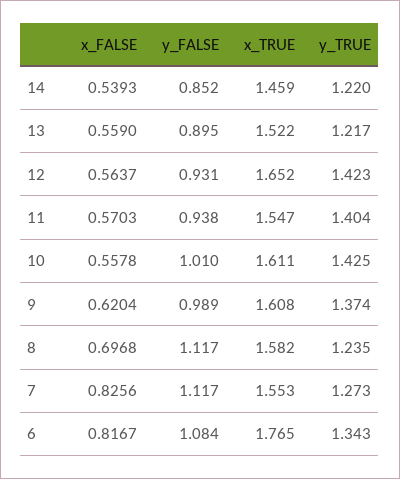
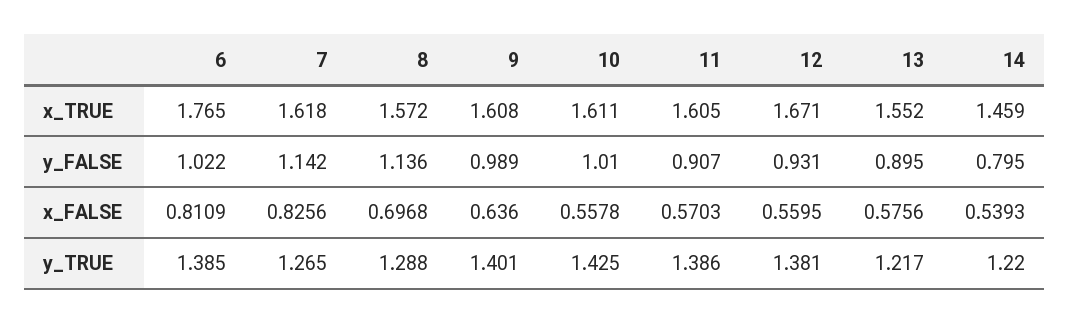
y_FALSE, 14: 0.852 -> 0.795
x_FALSE, 13: 0.559 -> 0.5756
x_TRUE, 13: 1.522 -> 1.552
x_FALSE, 12: 0.5637 -> 0.5595
x_TRUE, 12: 1.652 -> 1.671
y_TRUE, 12: 1.423 -> 1.381
y_FALSE, 11: 0.938 -> 0.907
x_TRUE, 11: 1.547 -> 1.605
y_TRUE, 11: 1.404 -> 1.386
x_FALSE, 9: 0.6204 -> 0.636
y_TRUE, 9: 1.374 -> 1.401
y_FALSE, 8: 1.117 -> 1.136
x_TRUE, 8: 1.582 -> 1.572
y_TRUE, 8: 1.235 -> 1.288
y_FALSE, 7: 1.117 -> 1.142
x_TRUE, 7: 1.553 -> 1.618
y_TRUE, 7: 1.273 -> 1.265
x_FALSE, 6: 0.8167 -> 0.8109
y_FALSE, 6: 1.084 -> 1.022
y_TRUE, 6: 1.343 -> 1.385

